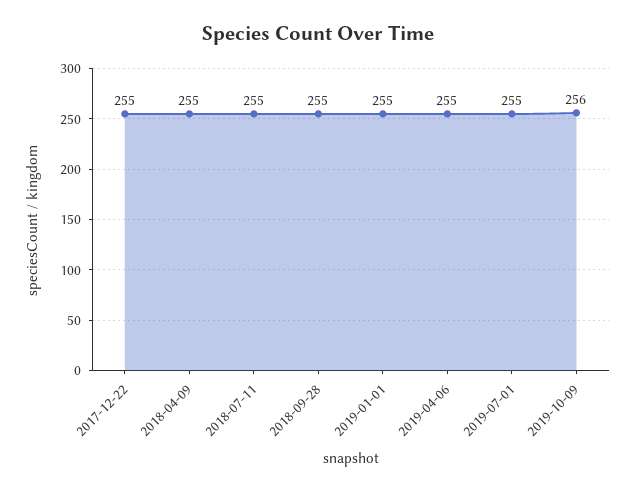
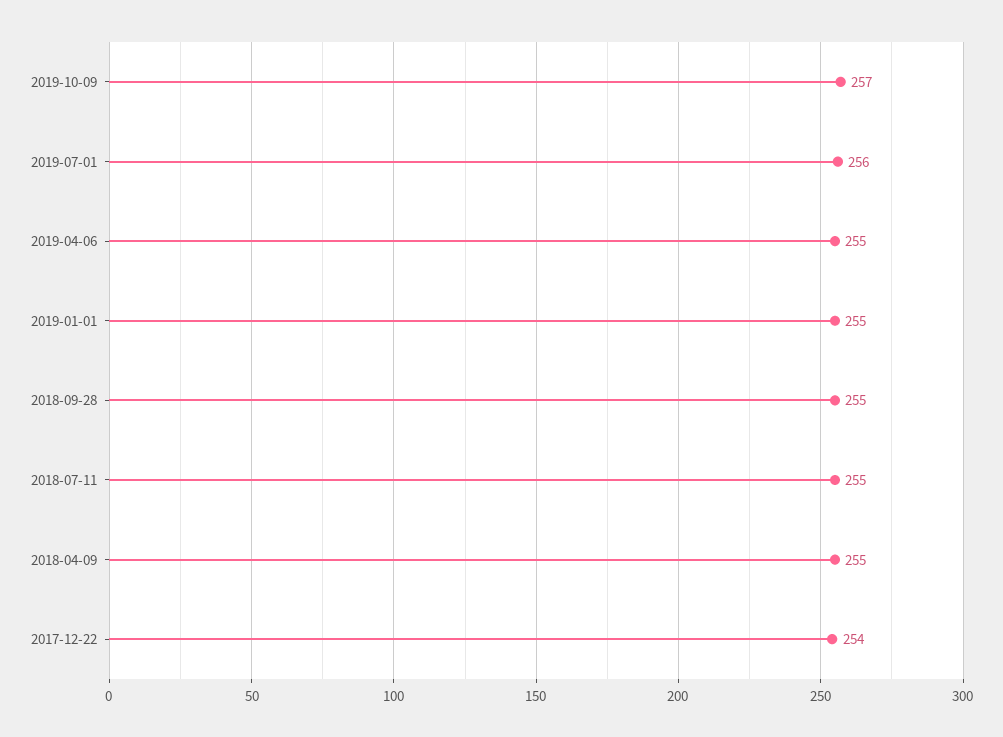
2017-12-22: 255 -> 254
2019-07-01: 255 -> 256
2019-10-09: 256 -> 257

